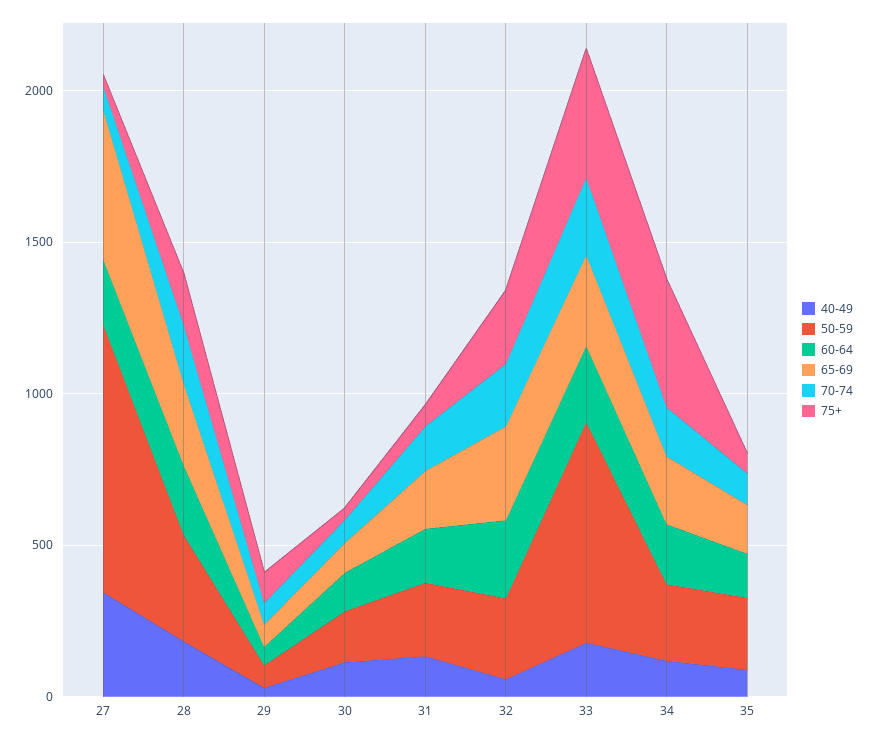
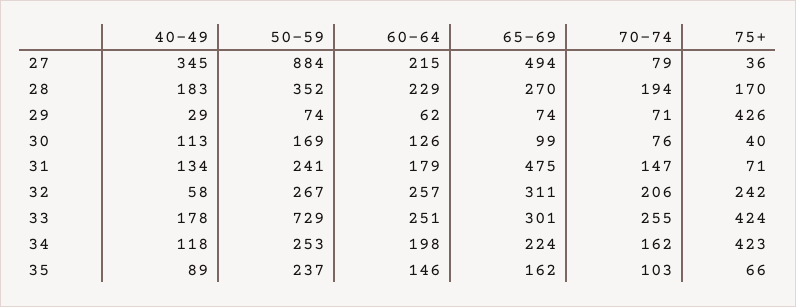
75+, 29: 100 -> 426
65-69, 31: 200 -> 475

